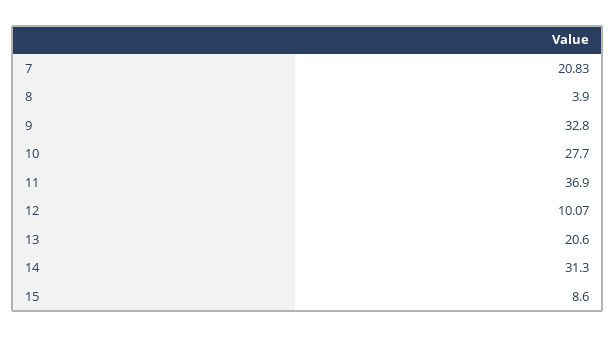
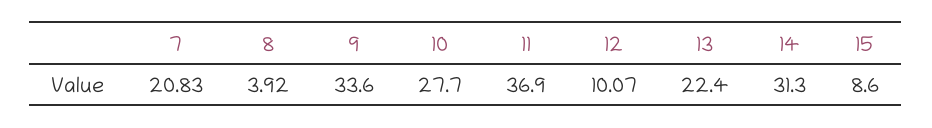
8: 3.9 -> 3.92
9: 32.8 -> 33.6
13: 20.6 -> 22.4

